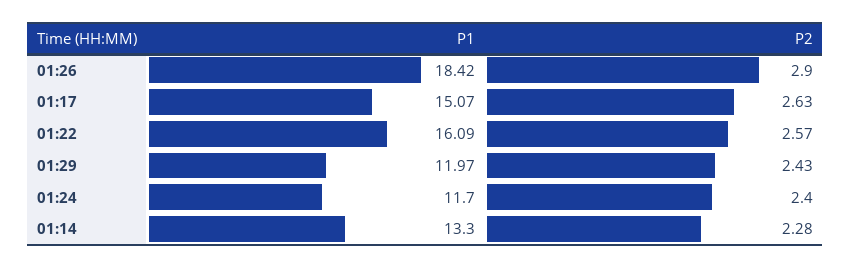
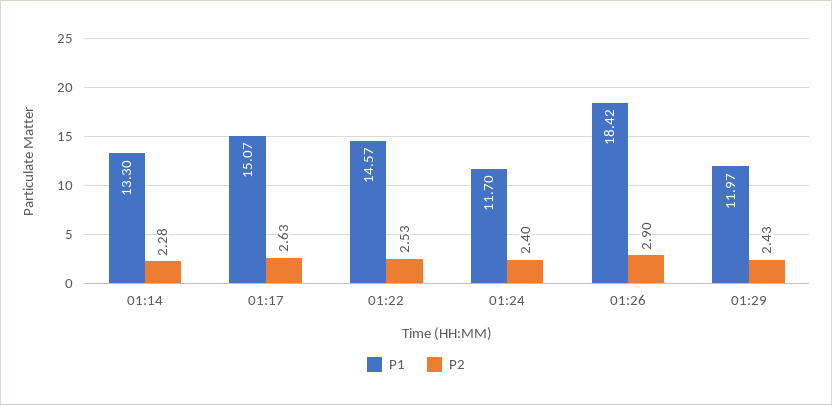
P1, 01:22: 16.09 -> 14.57
P2, 01:22: 2.57 -> 2.53

